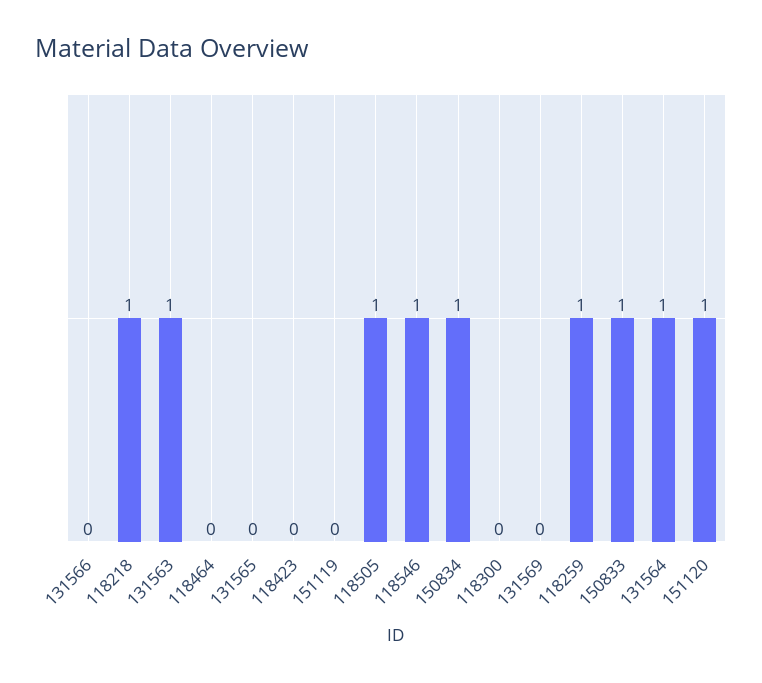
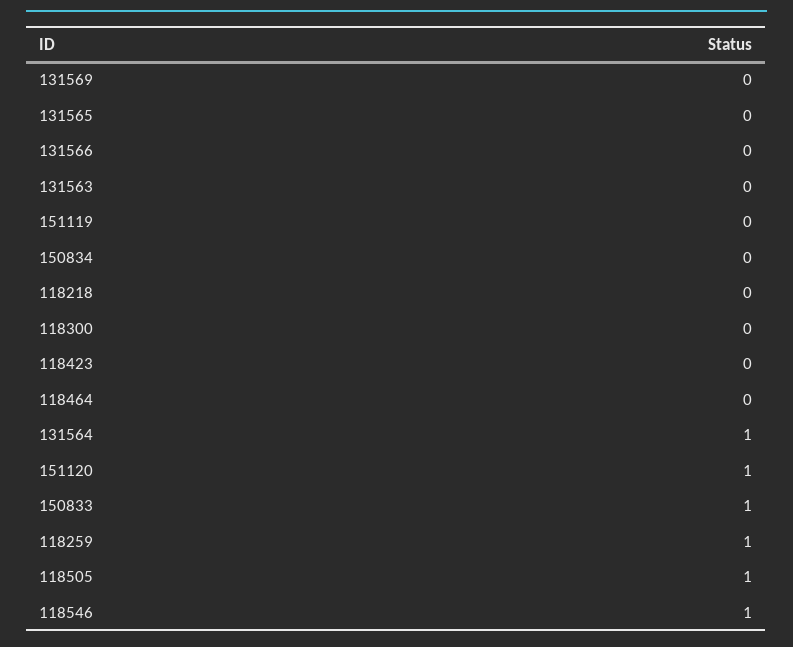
118218: 1 -> 0
131563: 1 -> 0
150834: 1 -> 0

